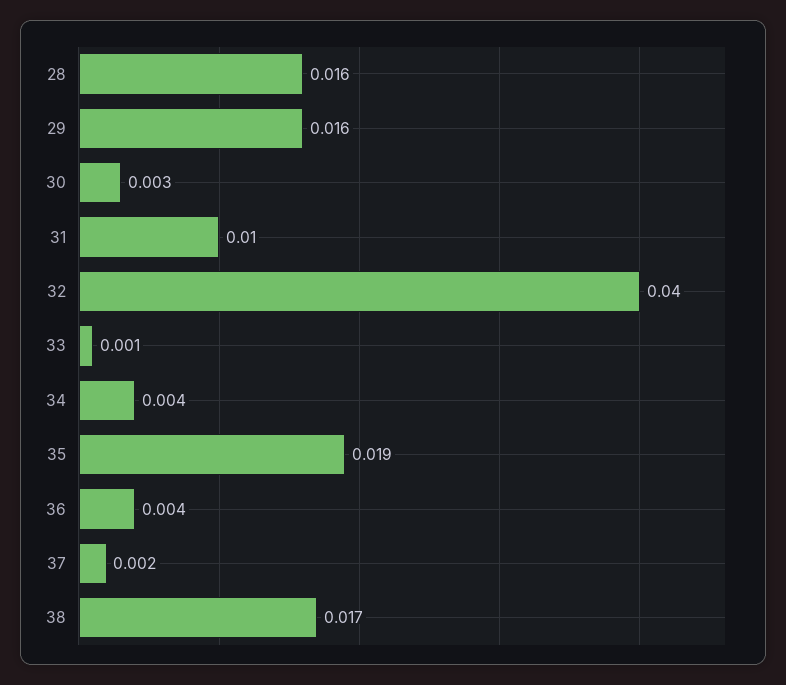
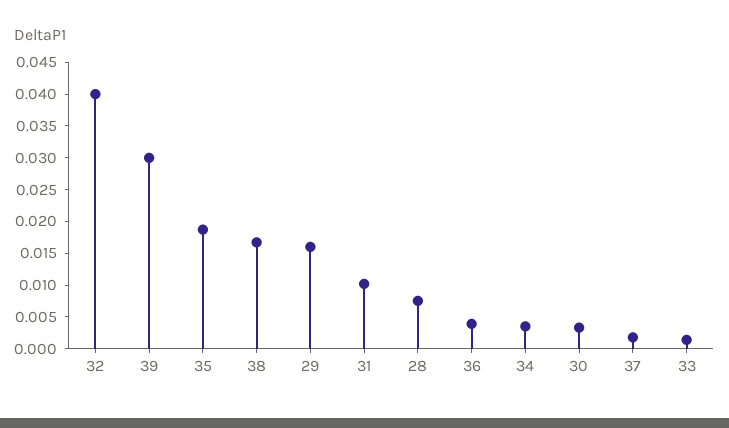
28: 0.016 -> 0.0075
39: none -> 0.03

